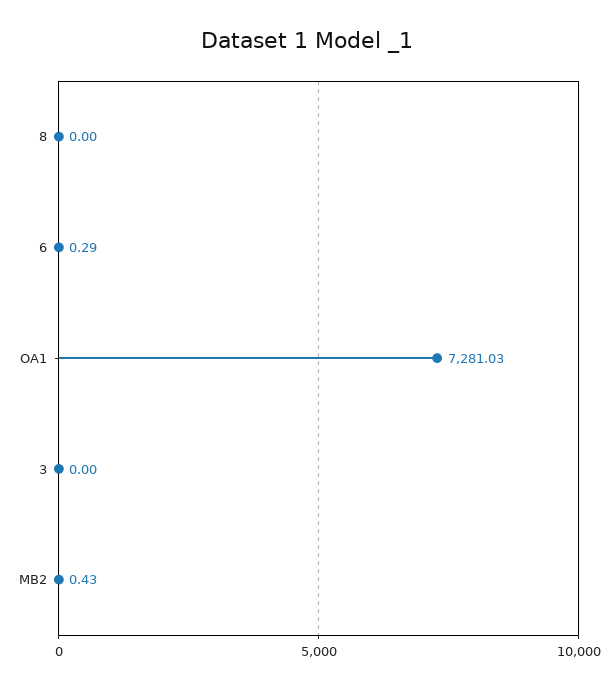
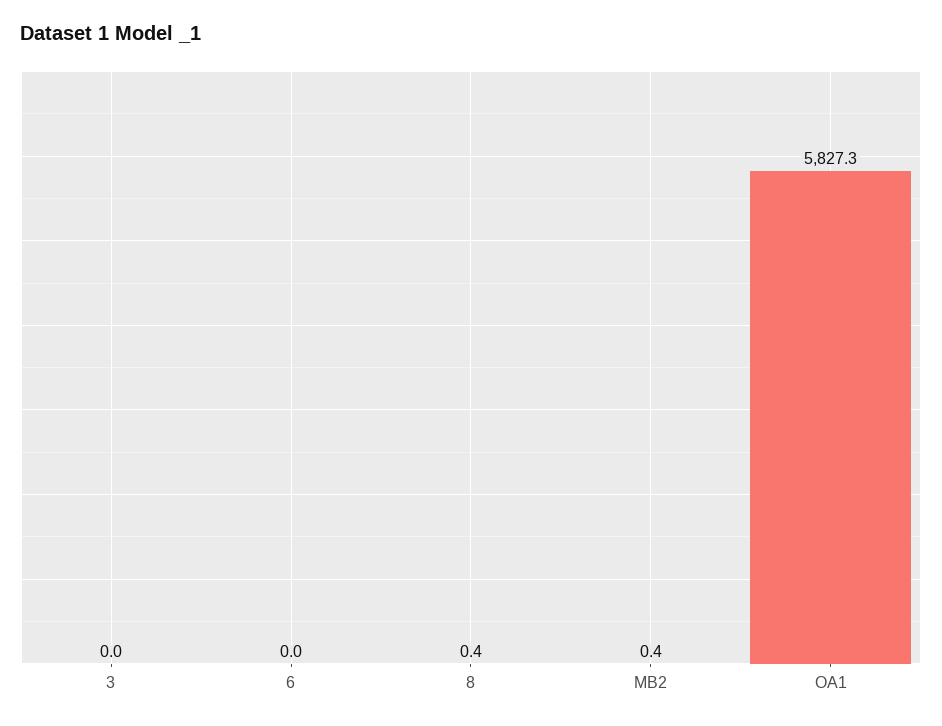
8: 0 -> 0.4
6: 0.29 -> 0
OA1: 7281.03 -> 5827.3

